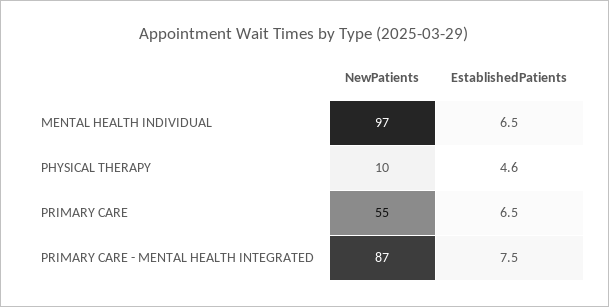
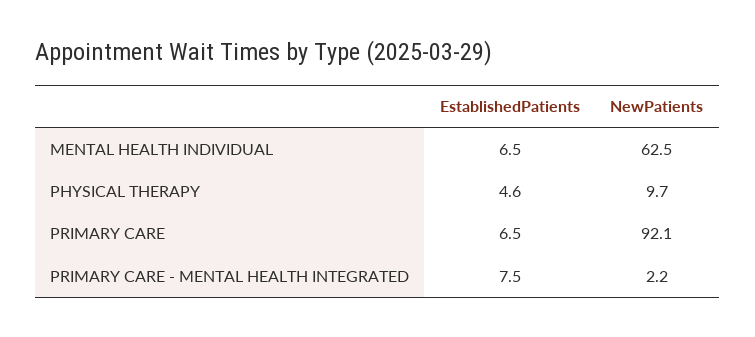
NewPatients, MENTAL HEALTH INDIVIDUAL: 97 -> 62.5
NewPatients, PRIMARY CARE: 55 -> 92.1
NewPatients, PRIMARY CARE - MENTAL HEALTH INTEGRATED: 87 -> 2.2

